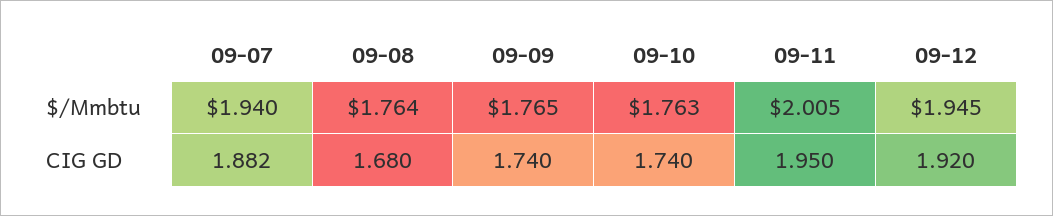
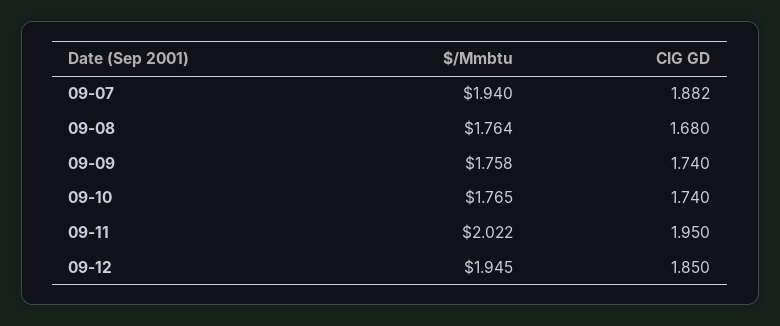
09-09, $/Mmbtu: 1.765 -> 1.758
09-10, $/Mmbtu: 1.763 -> 1.765
09-11, $/Mmbtu: 2.005 -> 2.022
09-12, CIG GD: 1.92 -> 1.85

